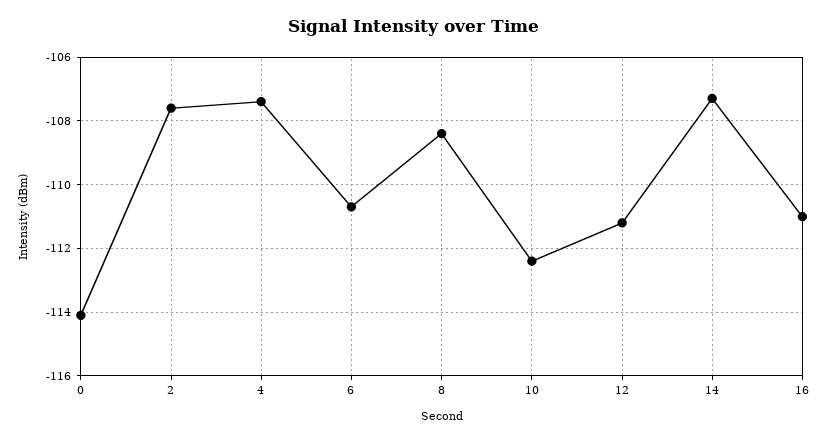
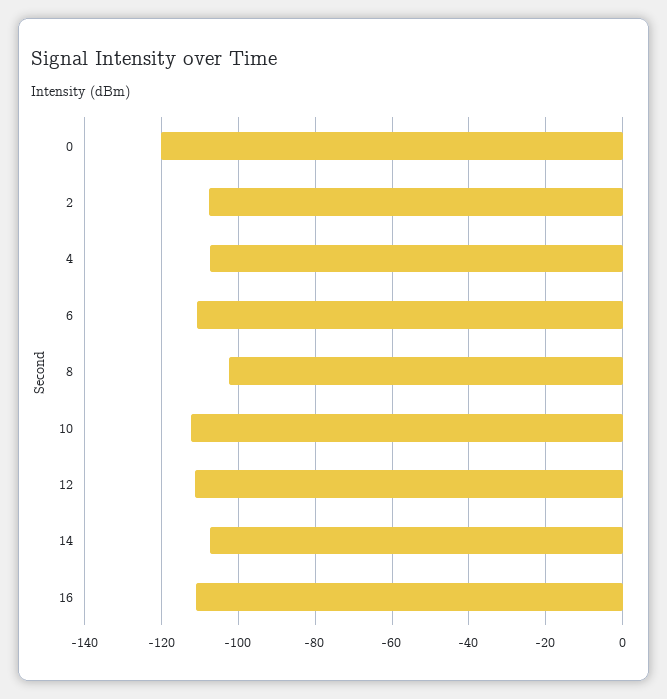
0: -114 -> -120
8: -108.5 -> -102

